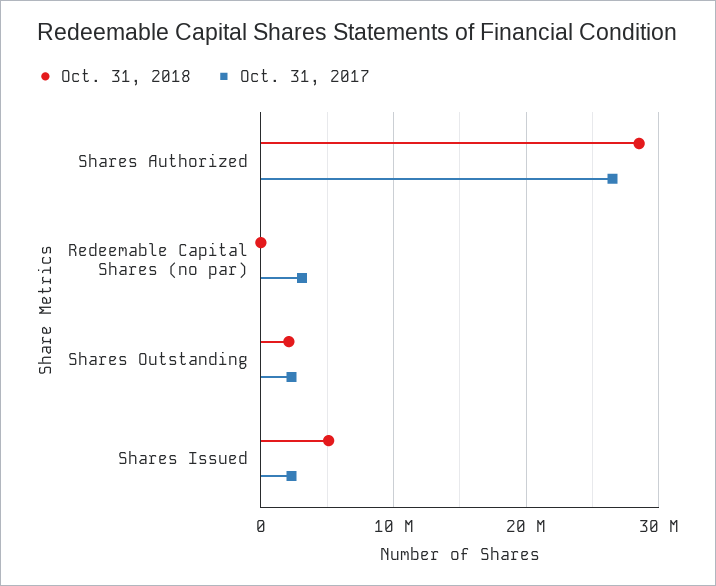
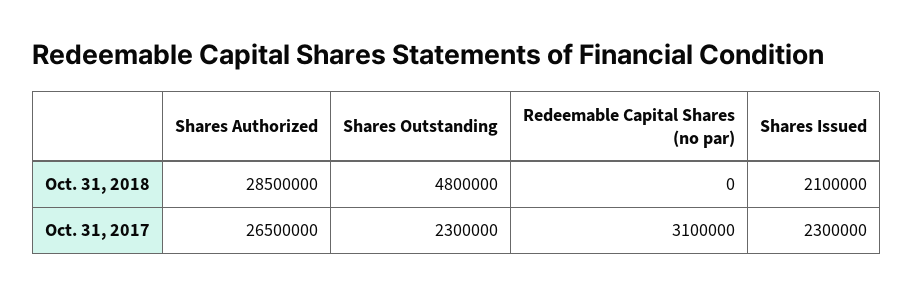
Oct. 31, 2018, Shares Outstanding: 2000000 -> 4800000
Oct. 31, 2018, Shares Issued: 5000000 -> 2100000

